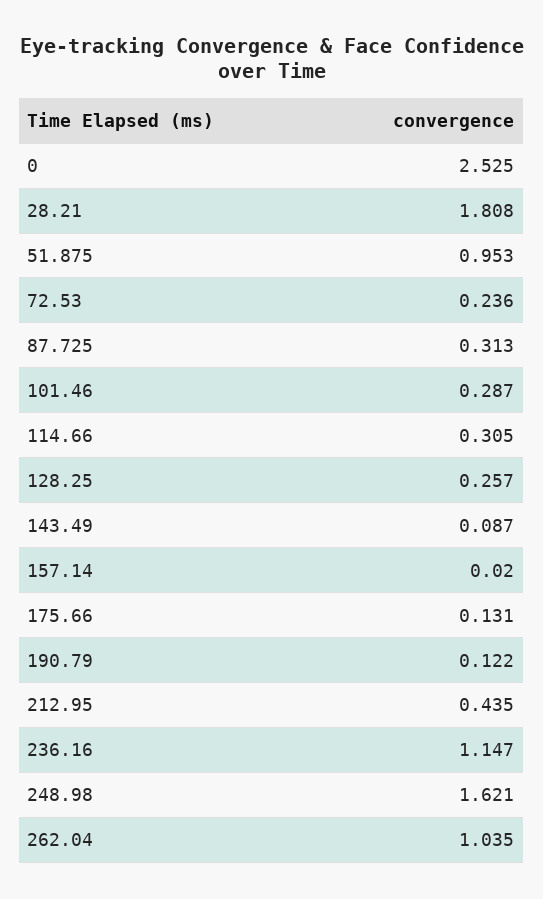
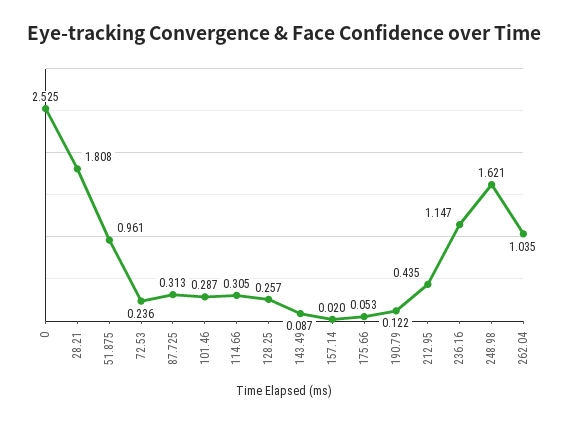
51.875: 0.953 -> 0.961
175.66: 0.131 -> 0.053

